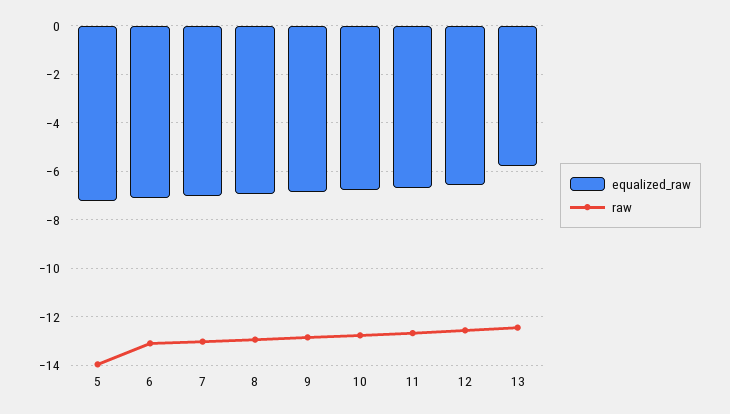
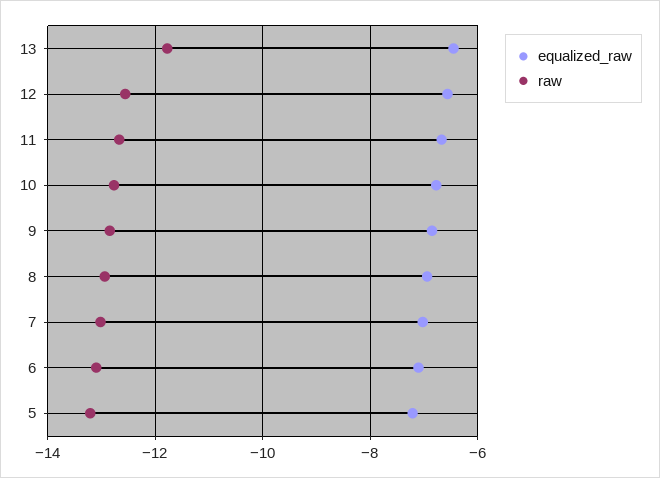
raw, 5: -14 -> -13.2
equalized_raw, 13: -5.75 -> -6.4
raw, 13: -12.5 -> -11.8

